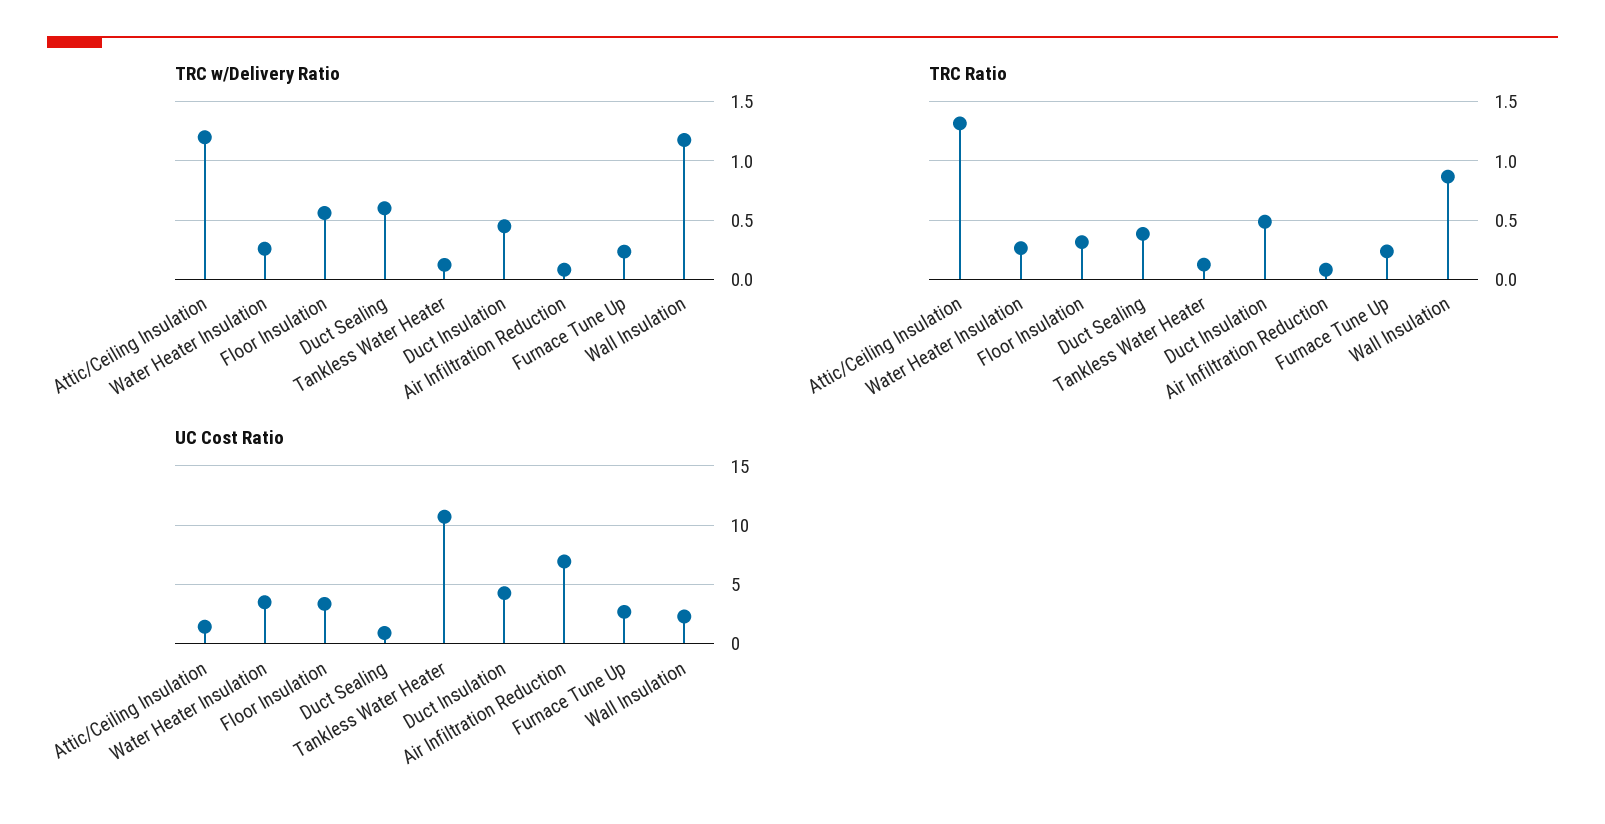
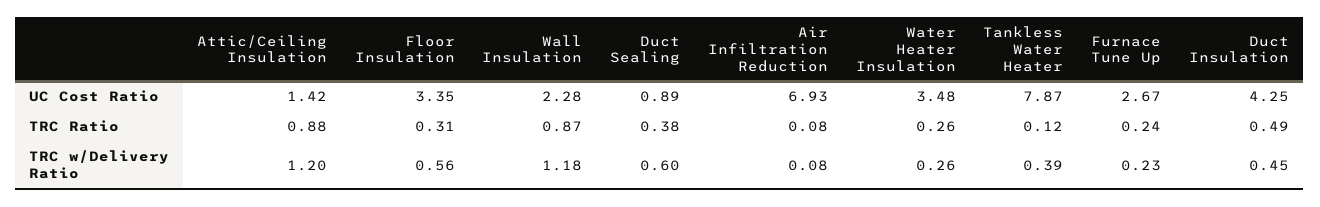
TRC w/Delivery Ratio, Tankless Water Heater: 0.1 -> 0.39
TRC Ratio, Attic/Ceiling Insulation: 1.3 -> 0.88
UC Cost Ratio, Tankless Water Heater: 11 -> 7.87

